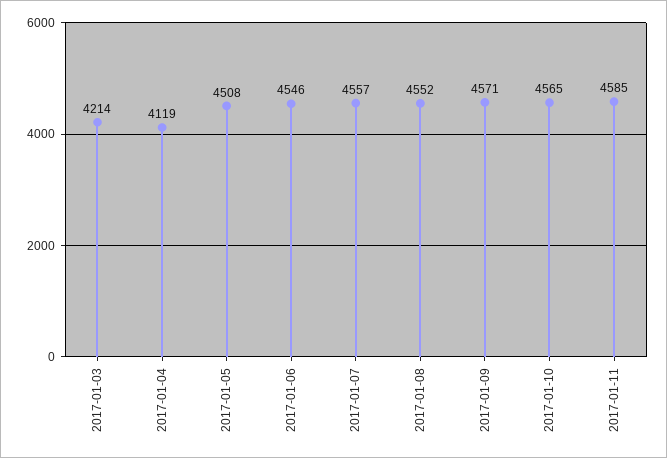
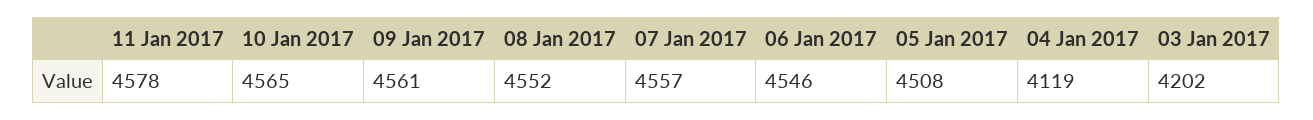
2017-01-03: 4214 -> 4202
2017-01-09: 4571 -> 4561
2017-01-11: 4585 -> 4578

